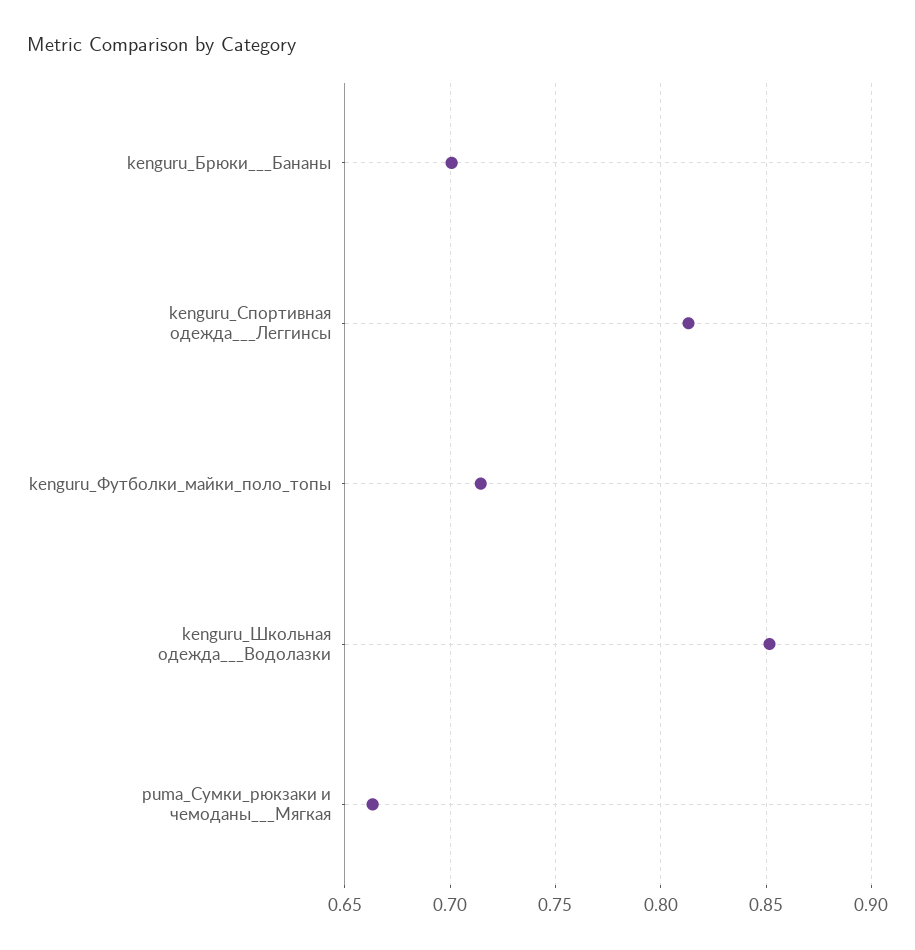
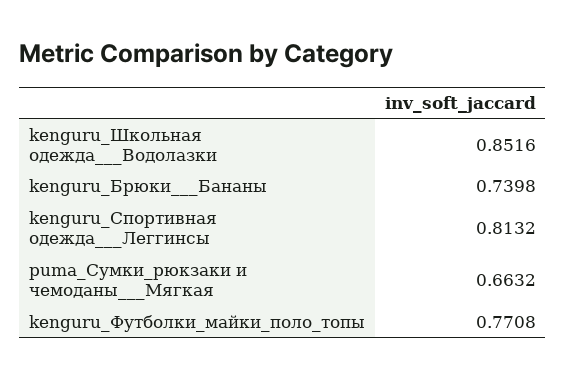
kenguru_Брюки___Бананы: 0.7 -> 0.7398
kenguru_Футболки_майки_поло_топы: 0.715 -> 0.7708

